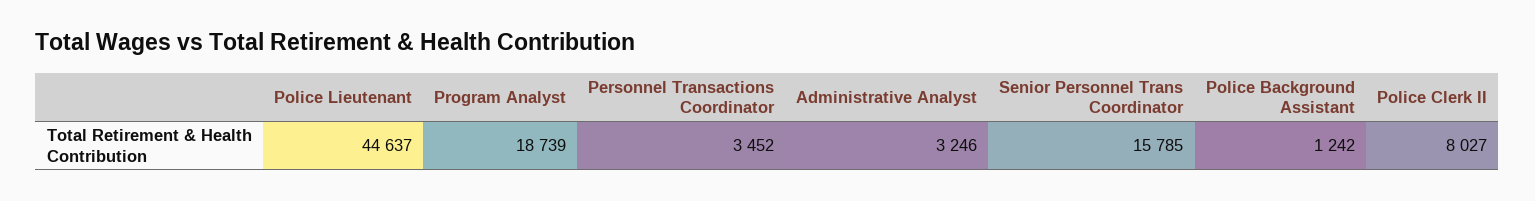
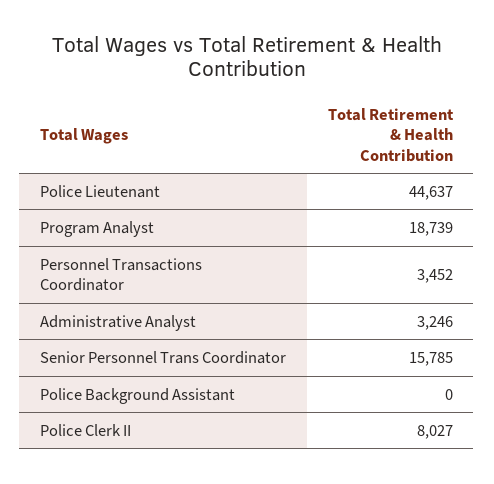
Police Background Assistant: 1242 -> 0

